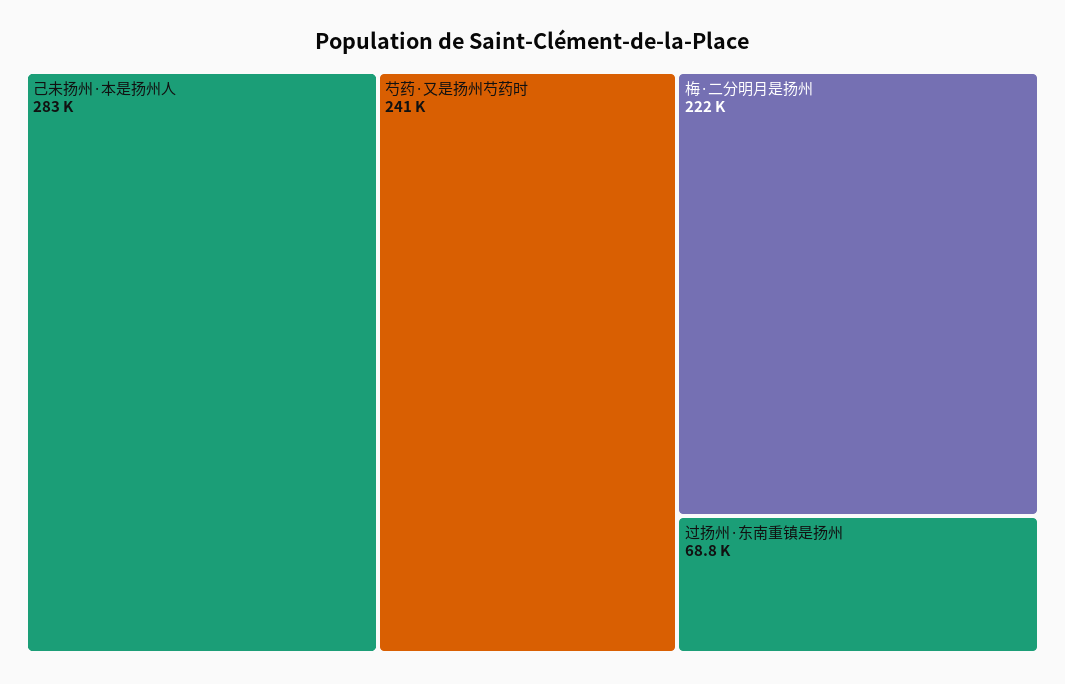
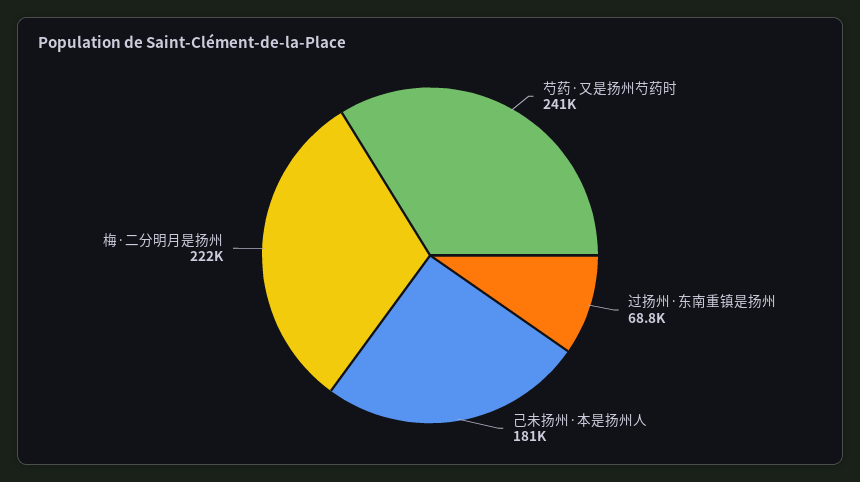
己未扬州·本是扬州人: 283000 -> 181000

